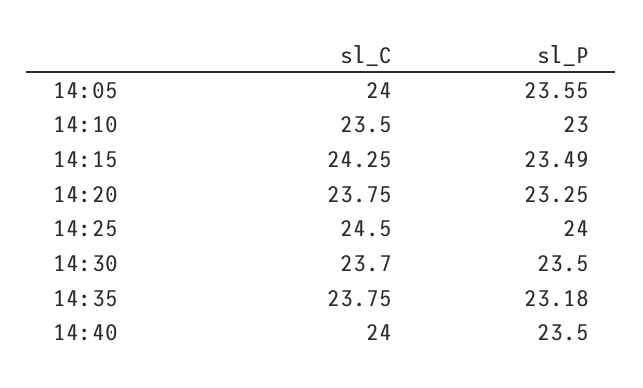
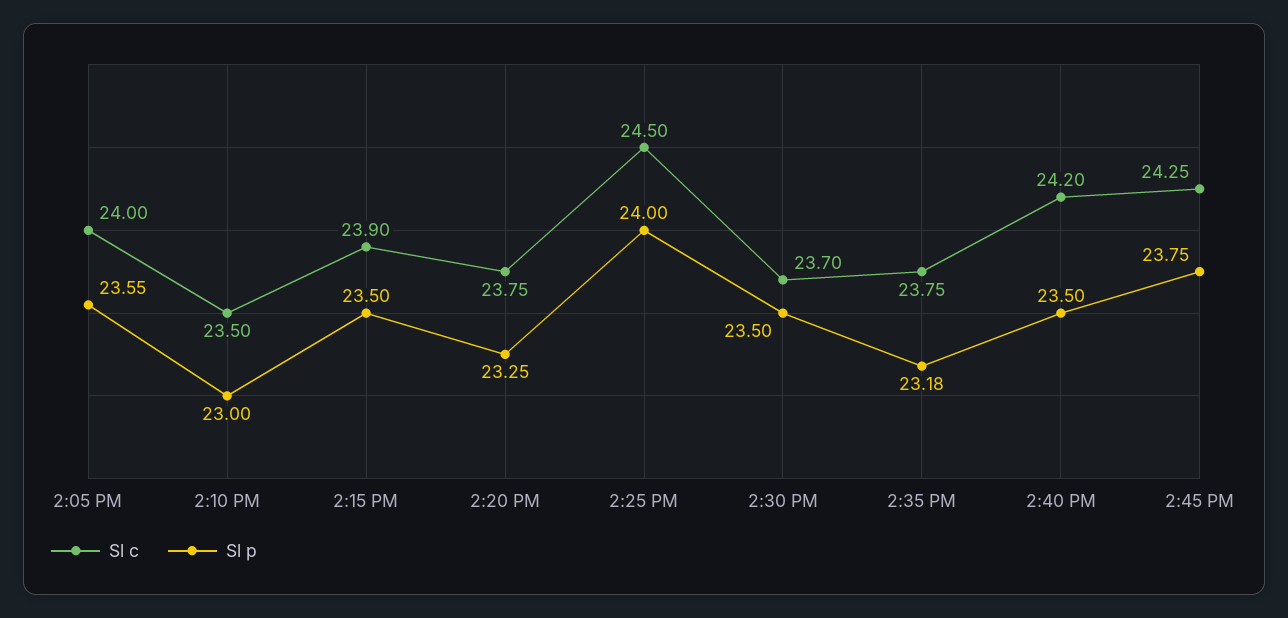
sl_C, 14:15: 24.25 -> 23.9
sl_P, 14:15: 23.49 -> 23.5
sl_C, 14:40: 24 -> 24.2
sl_C, 2:45 PM: none -> 24.25
sl_P, 2:45 PM: none -> 23.75

